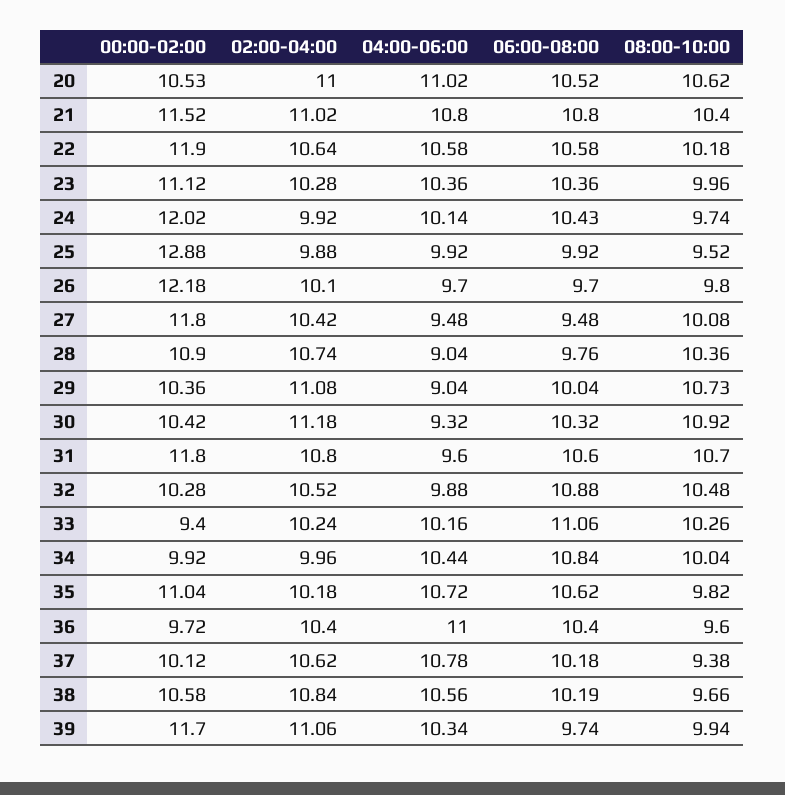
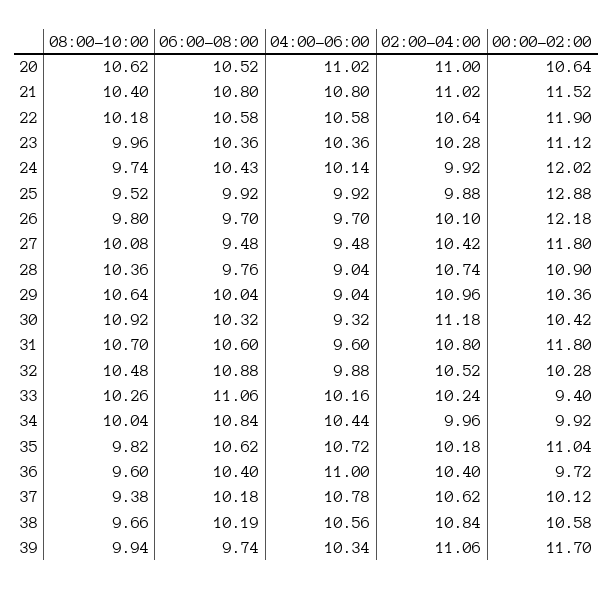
00:00-02:00, 20: 10.53 -> 10.64
02:00-04:00, 29: 11.08 -> 10.96
08:00-10:00, 29: 10.73 -> 10.64

